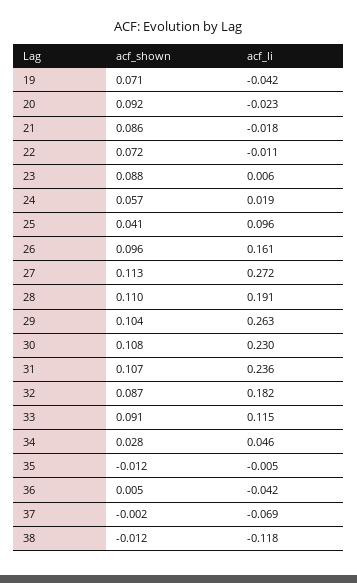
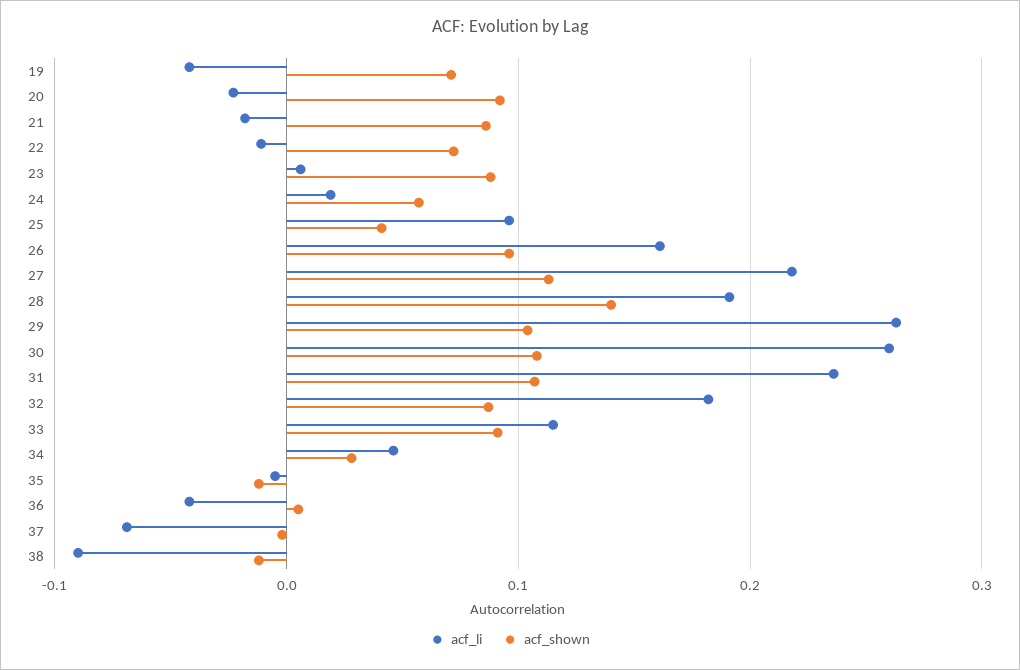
acf_li, 27: 0.272 -> 0.22
acf_shown, 28: 0.11 -> 0.14
acf_li, 30: 0.23 -> 0.26
acf_li, 38: -0.118 -> -0.09

